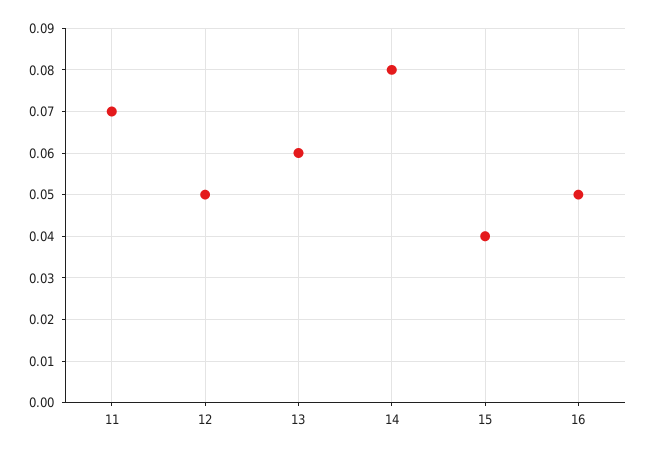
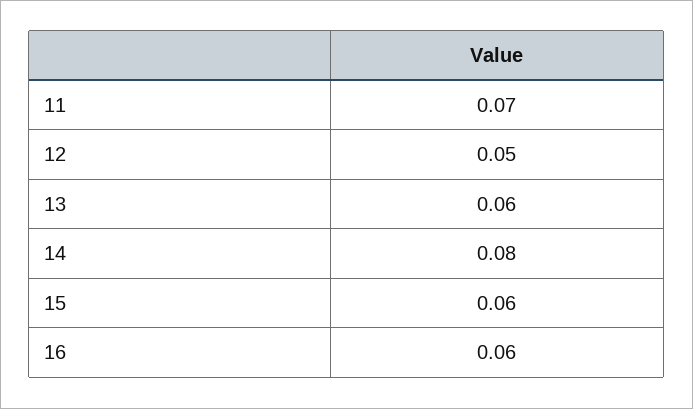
15: 0.04 -> 0.06
16: 0.05 -> 0.06

